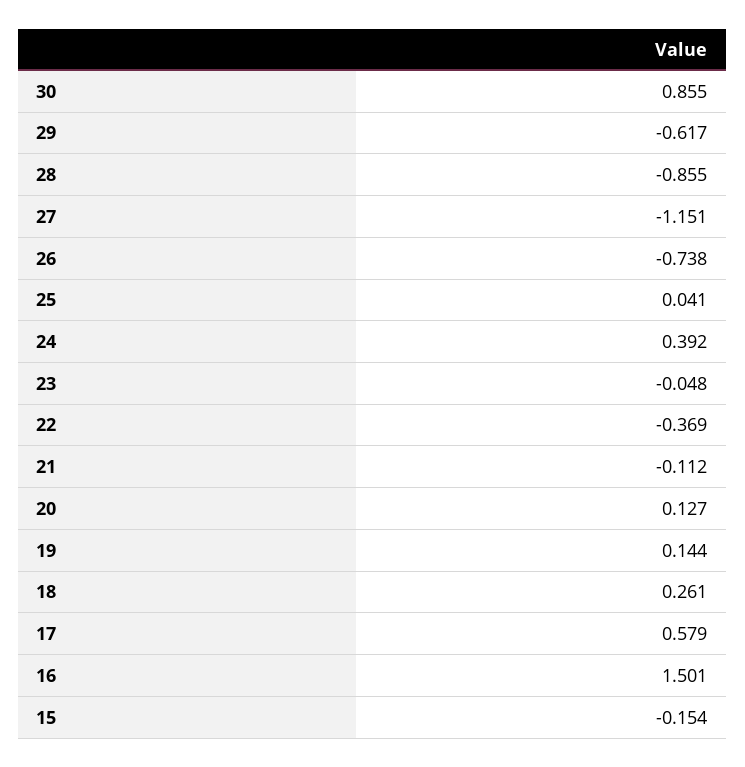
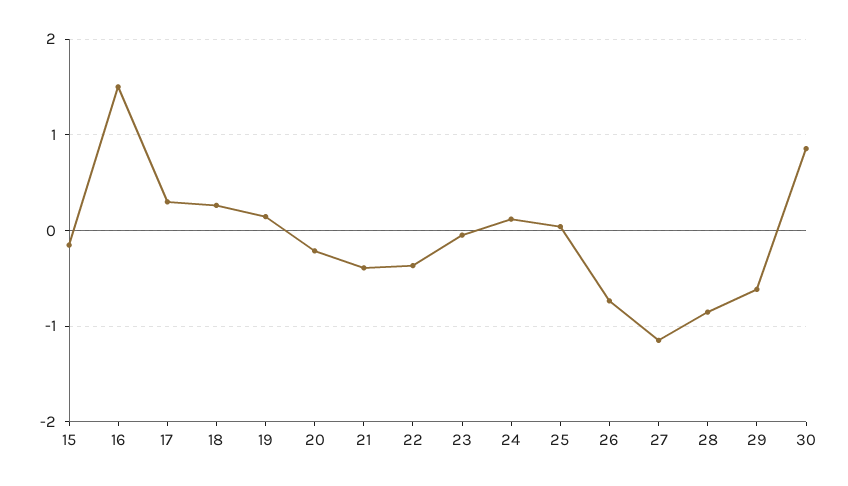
24: 0.392 -> 0.1
21: -0.112 -> -0.4
20: 0.127 -> -0.2
17: 0.579 -> 0.3

